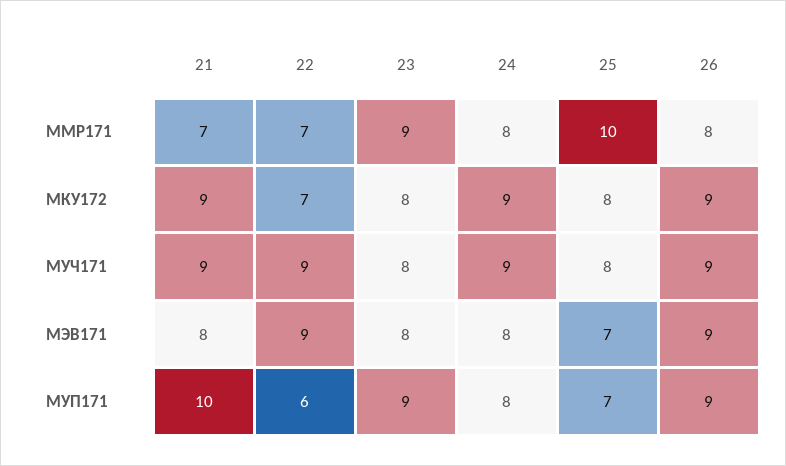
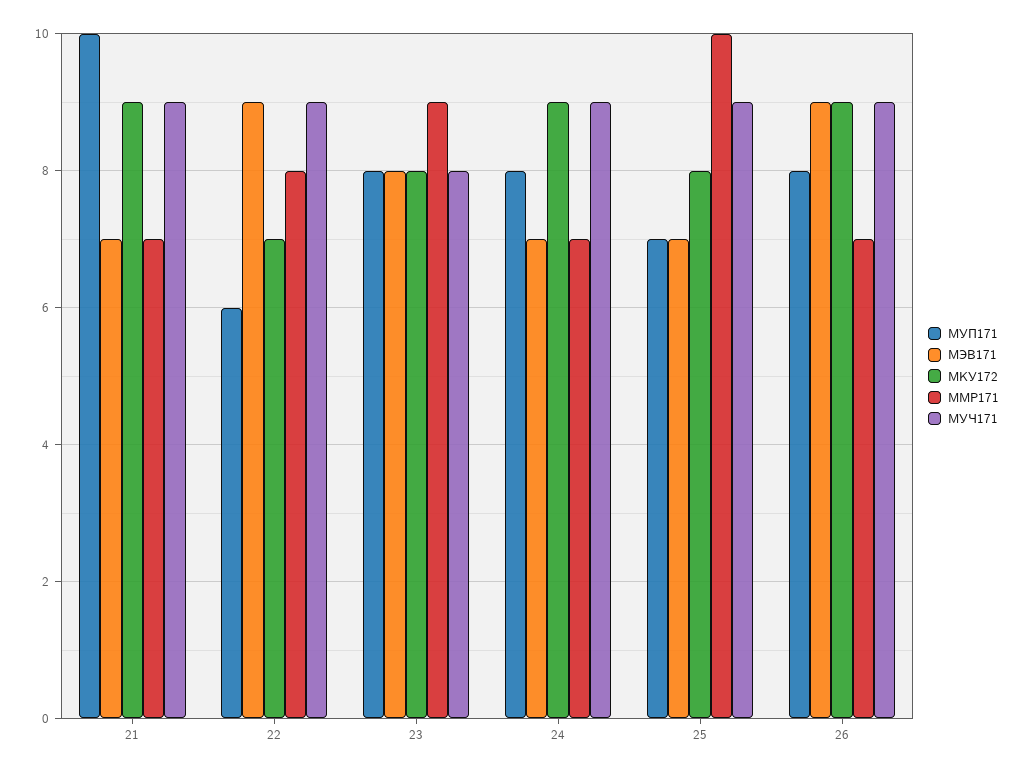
ММР171, 22: 7 -> 8
ММР171, 24: 8 -> 7
ММР171, 26: 8 -> 7
МУЧ171, 25: 8 -> 9
МЭВ171, 21: 8 -> 7
МЭВ171, 24: 8 -> 7
МУП171, 23: 9 -> 8
МУП171, 26: 9 -> 8

